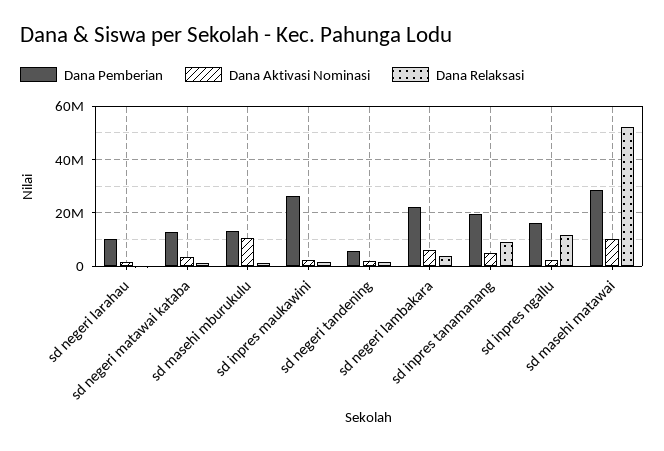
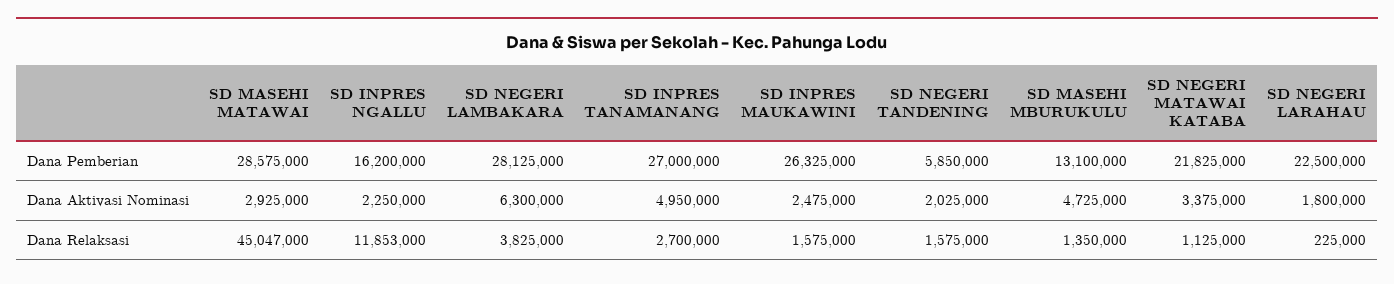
Dana Pemberian, sd negeri larahau: 10000000 -> 22500000
Dana Pemberian, sd negeri matawai kataba: 12500000 -> 21825000
Dana Aktivasi Nominasi, sd masehi mburukulu: 10000000 -> 4725000
Dana Pemberian, sd negeri lambakara: 22500000 -> 28125000
Dana Pemberian, sd inpres tanamanang: 20000000 -> 27000000
Dana Relaksasi, sd inpres tanamanang: 10000000 -> 2700000
Dana Aktivasi Nominasi, sd masehi matawai: 10000000 -> 2925000
Dana Relaksasi, sd masehi matawai: 52500000 -> 45047000

